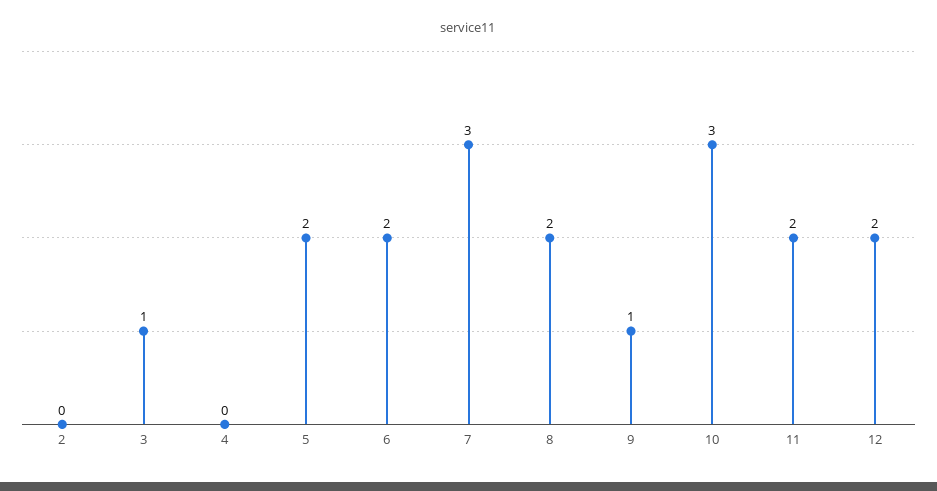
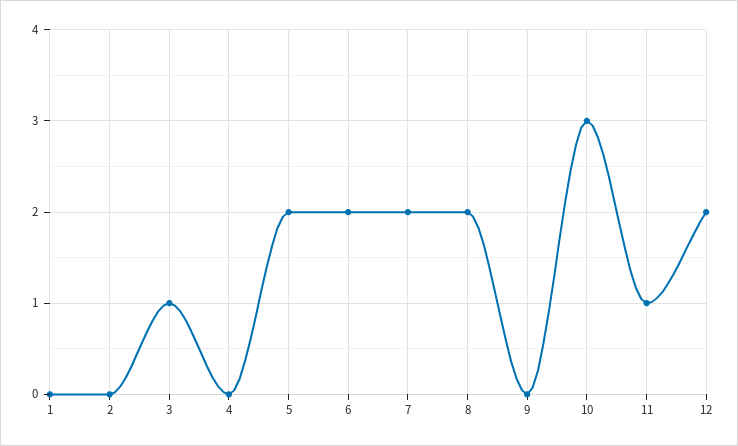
7: 3 -> 2
9: 1 -> 0
11: 2 -> 1
1: none -> 0

